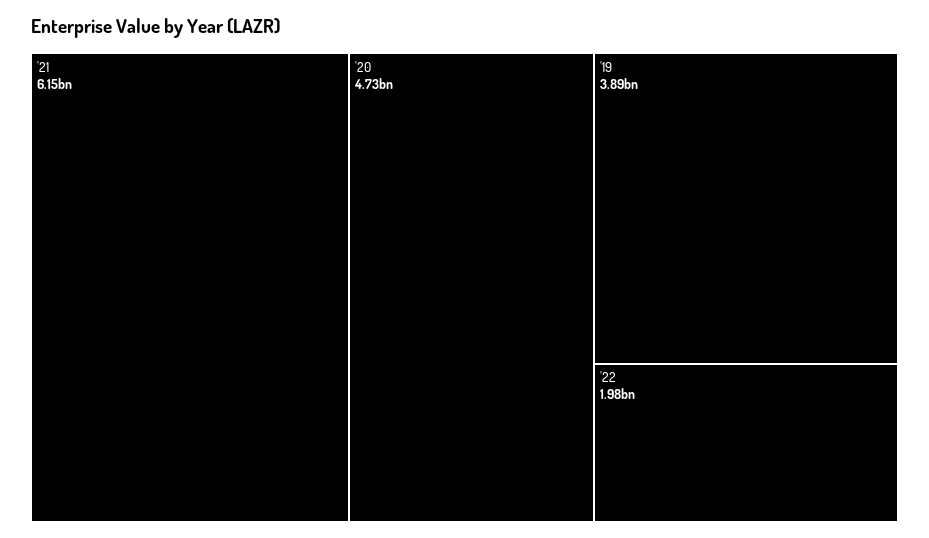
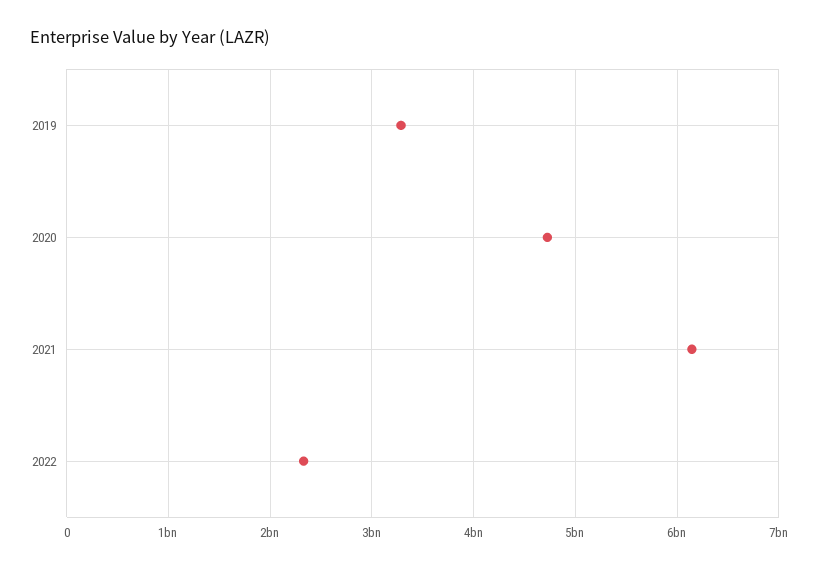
'19: 3890000000 -> 3300000000
'22: 1980000000 -> 2300000000

